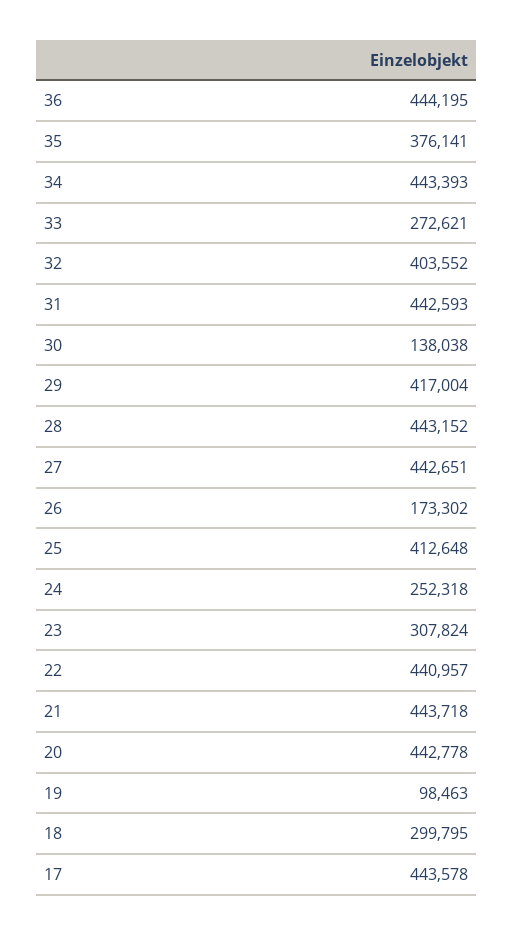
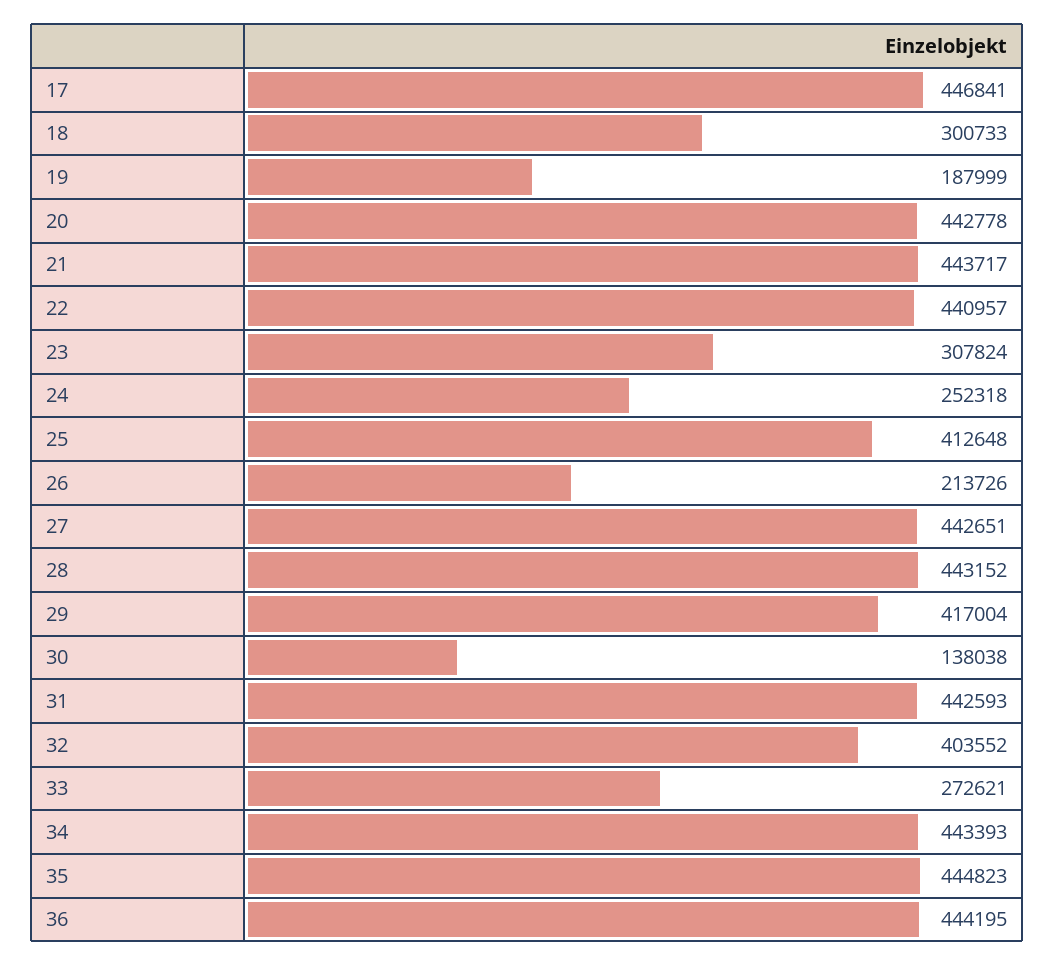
35: 376141 -> 444823
26: 173302 -> 213726
21: 443718 -> 443717
19: 98463 -> 187999
18: 299795 -> 300733
17: 443578 -> 446841

